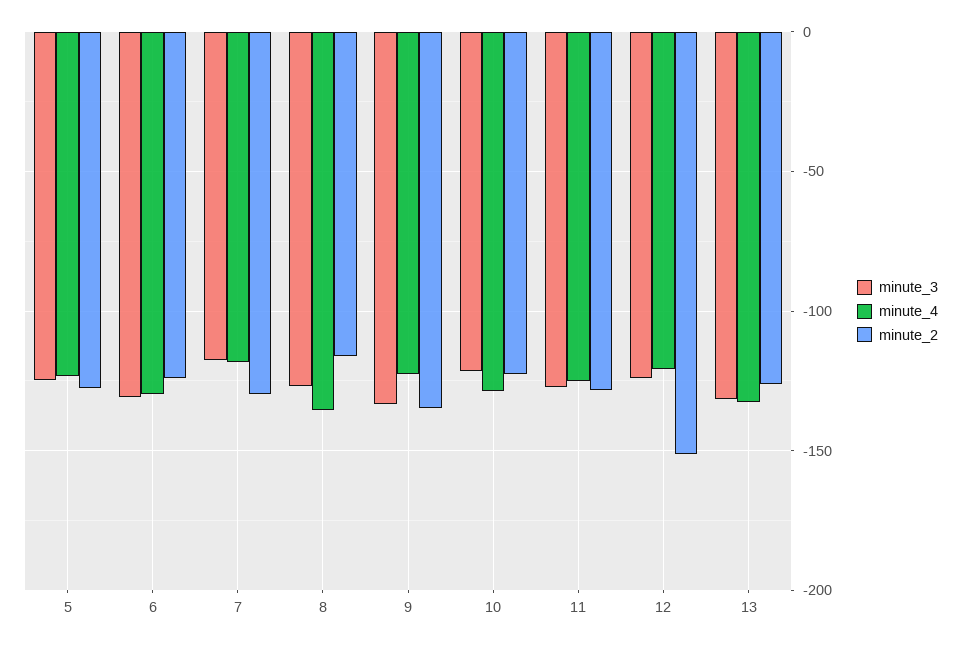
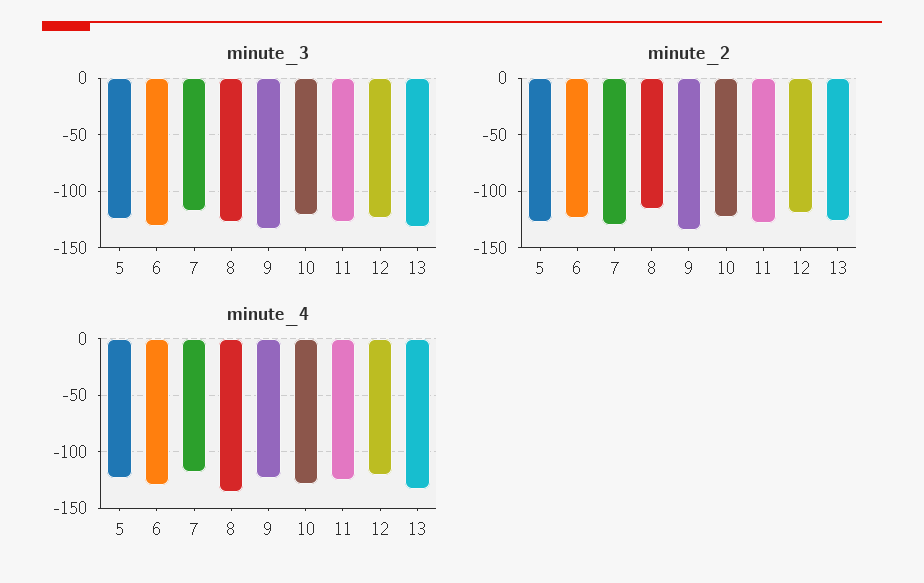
minute_2, 12: -150 -> -120

